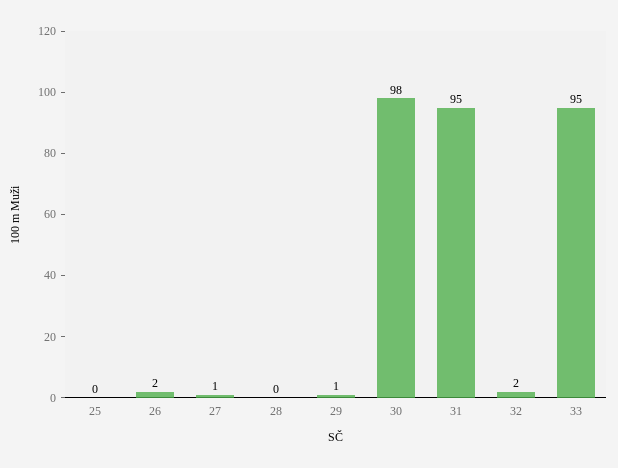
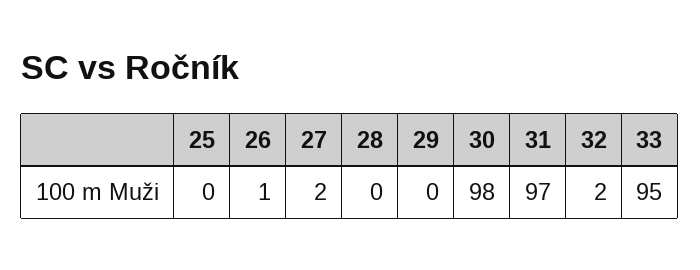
26: 2 -> 1
27: 1 -> 2
29: 1 -> 0
31: 95 -> 97

